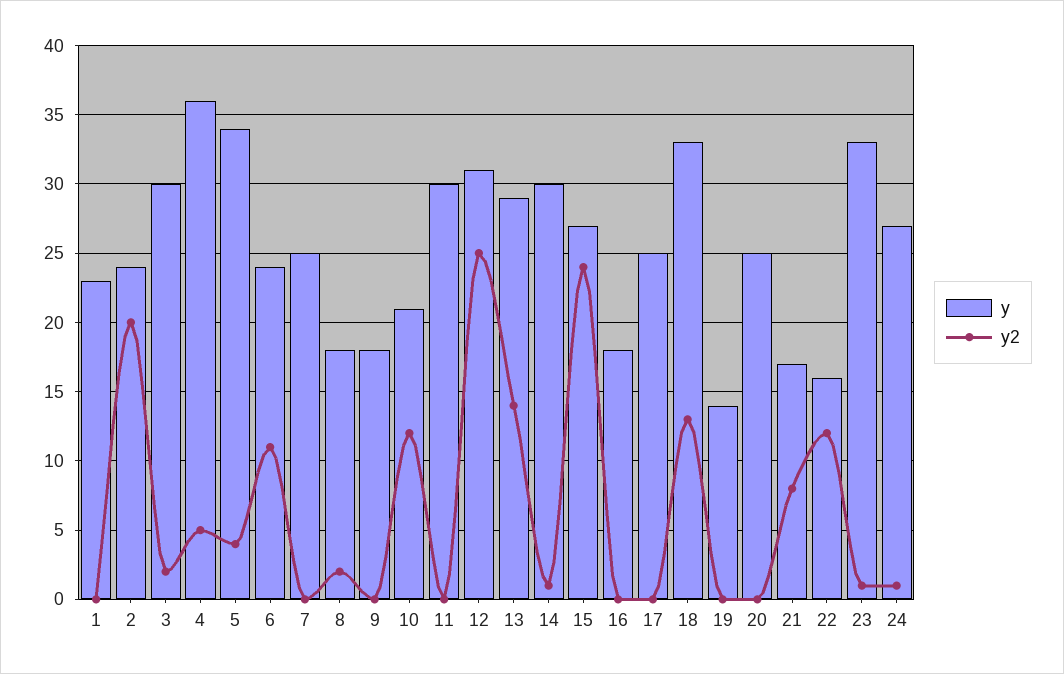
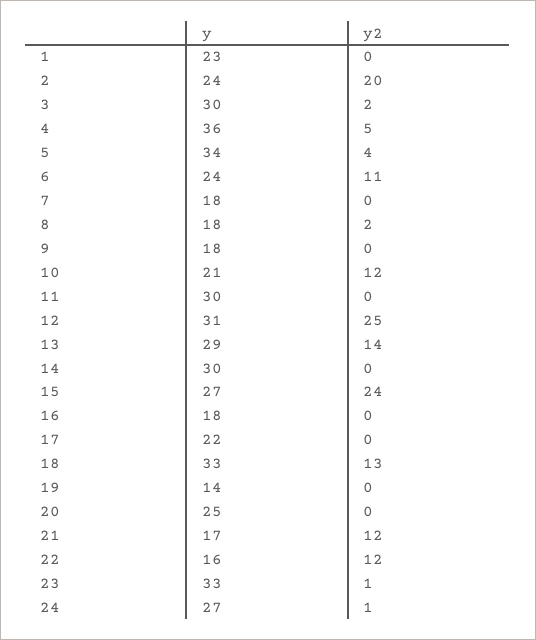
y, 7: 25 -> 18
y2, 14: 1 -> 0
y, 17: 25 -> 22
y2, 21: 8 -> 12

